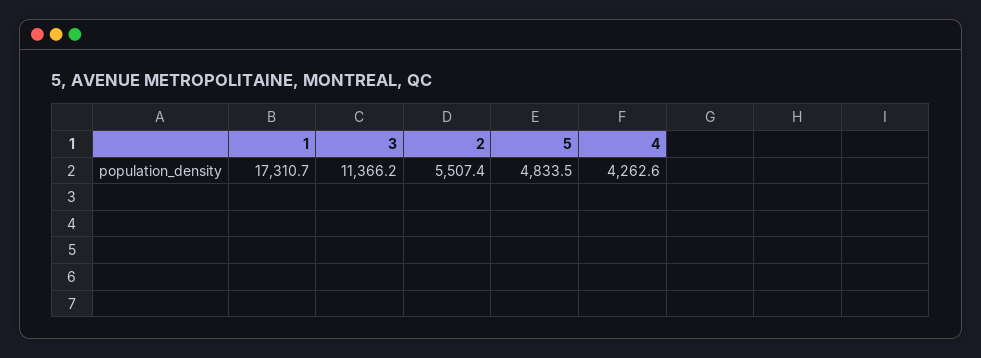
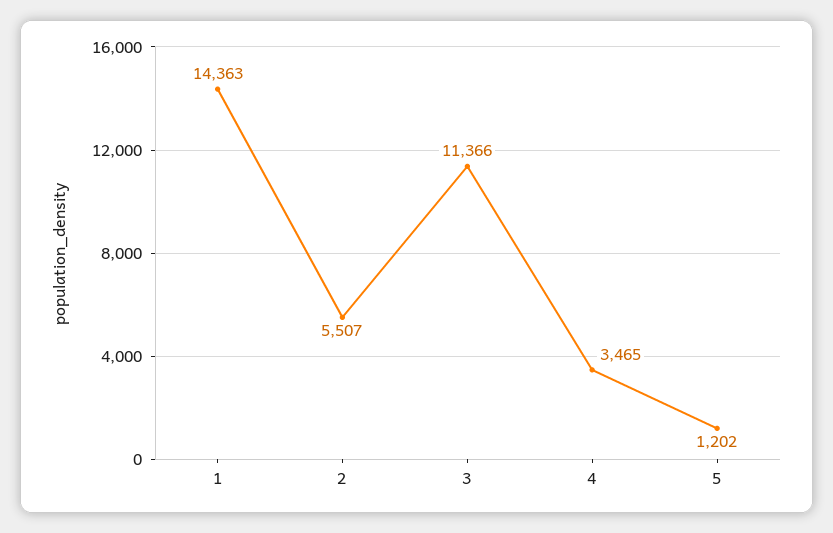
1: 17310.7 -> 14363
5: 4833.5 -> 1202
4: 4262.6 -> 3465

